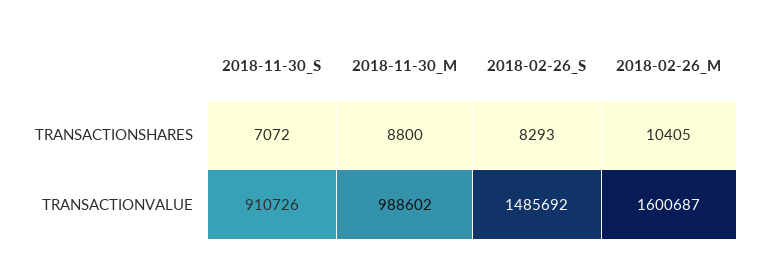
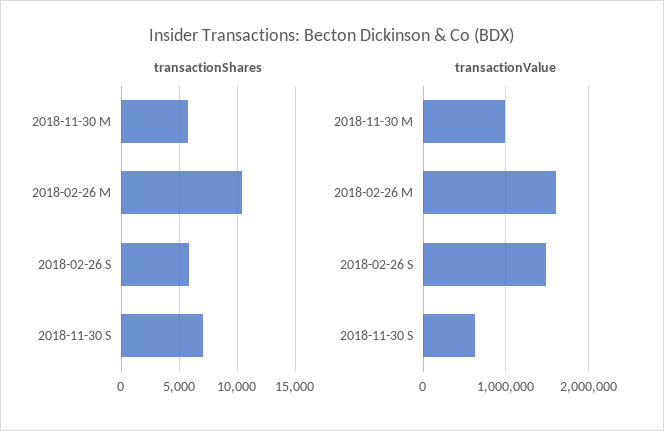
TRANSACTIONSHARES, 2018-11-30_M: 8800 -> 6000
TRANSACTIONSHARES, 2018-02-26_S: 8293 -> 6000
TRANSACTIONVALUE, 2018-11-30_S: 910726 -> 600000

